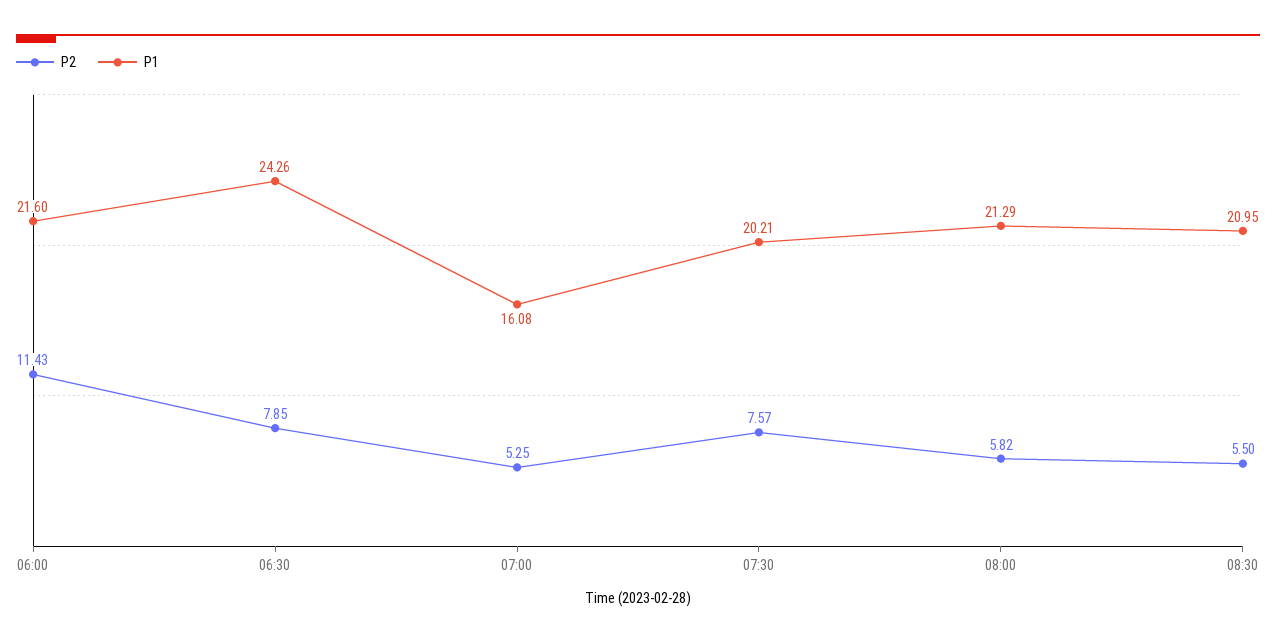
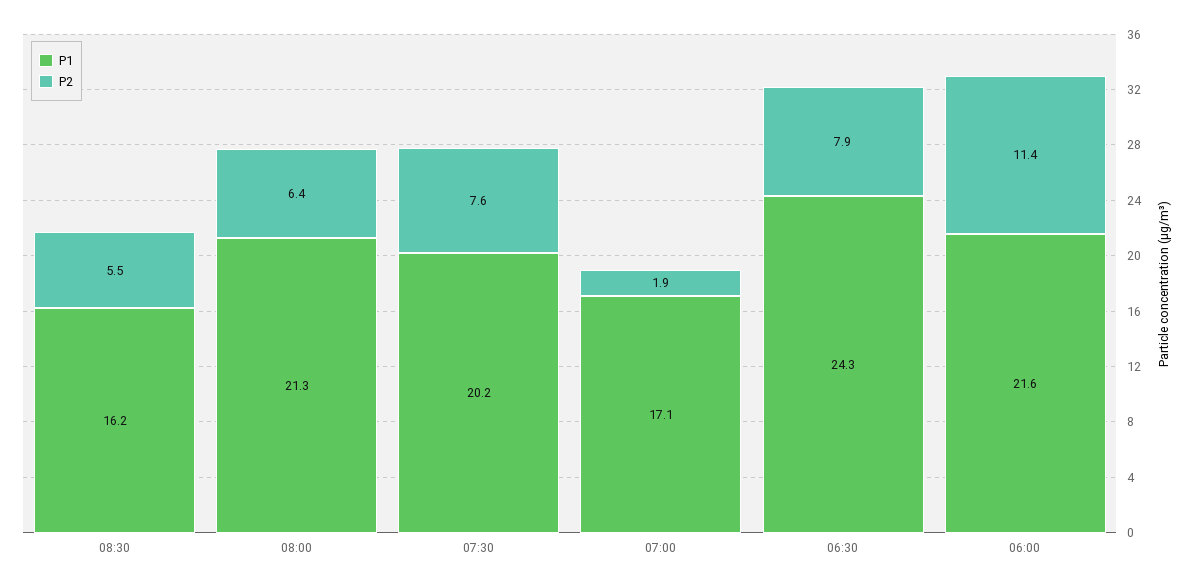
P2, 07:00: 5.25 -> 1.9
P1, 07:00: 16.08 -> 17.1
P2, 08:00: 5.82 -> 6.4
P1, 08:30: 20.95 -> 16.2

